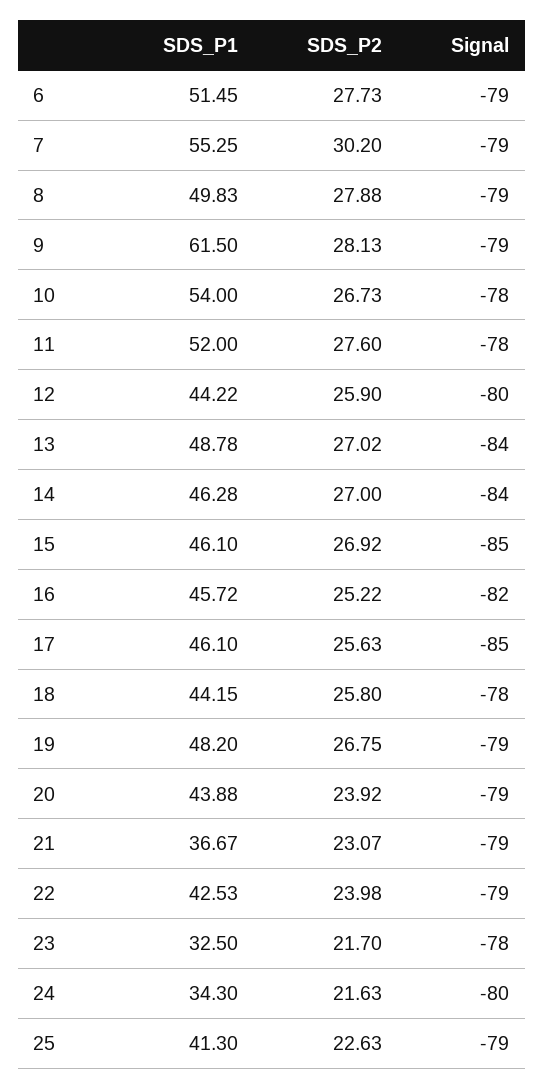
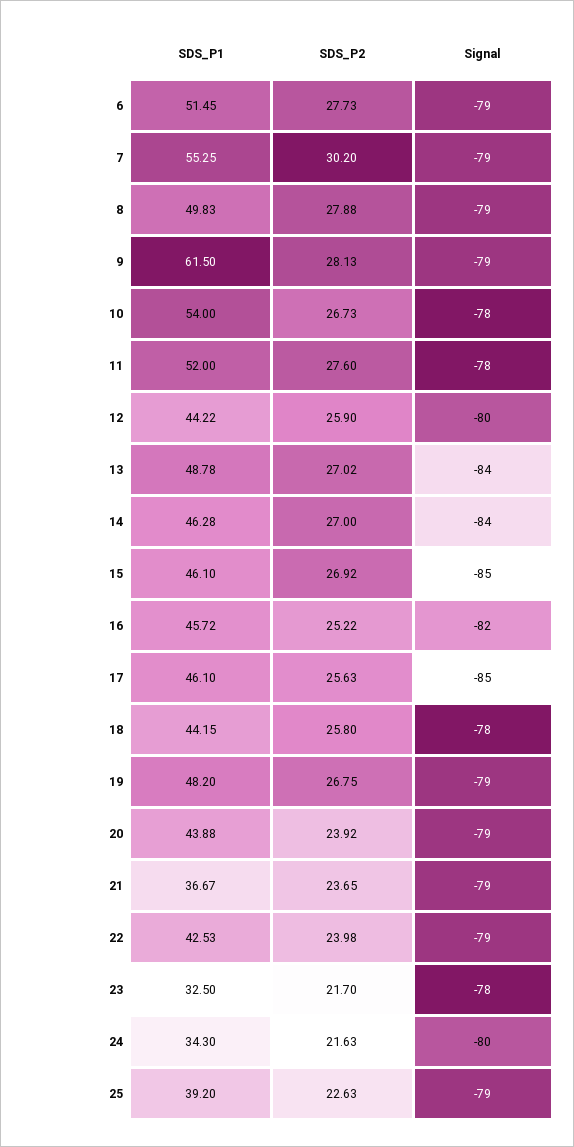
SDS_P2, 21: 23.07 -> 23.65
SDS_P1, 25: 41.3 -> 39.2

